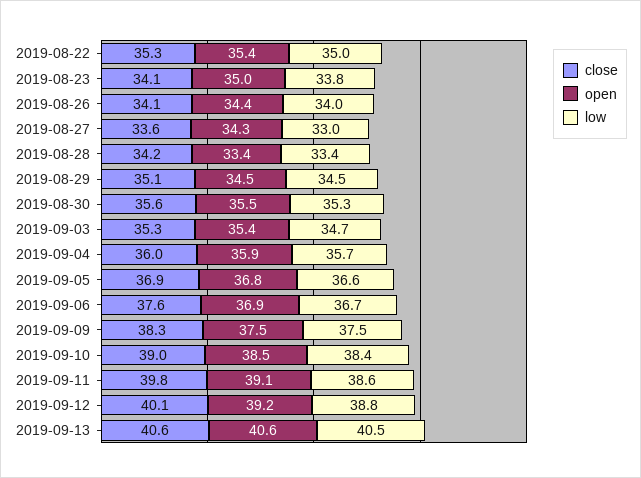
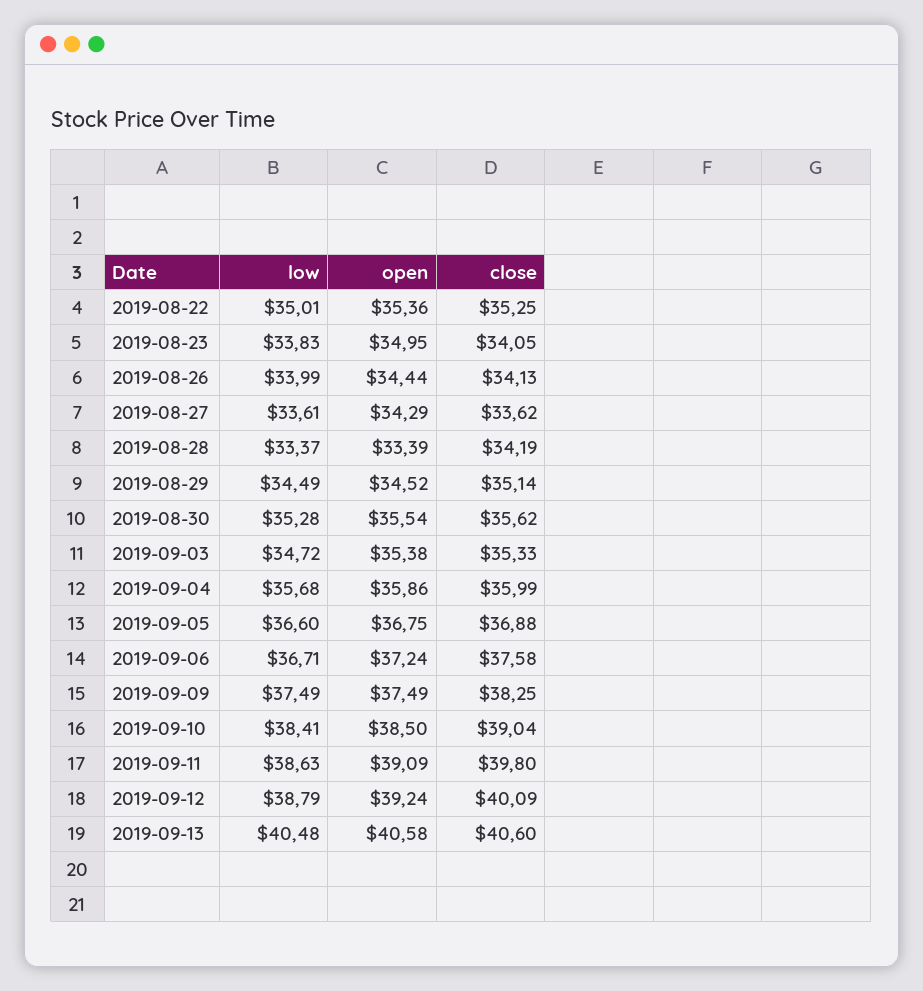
low, 2019-08-27: 33 -> 33.61
open, 2019-09-06: 36.9 -> 37.24

